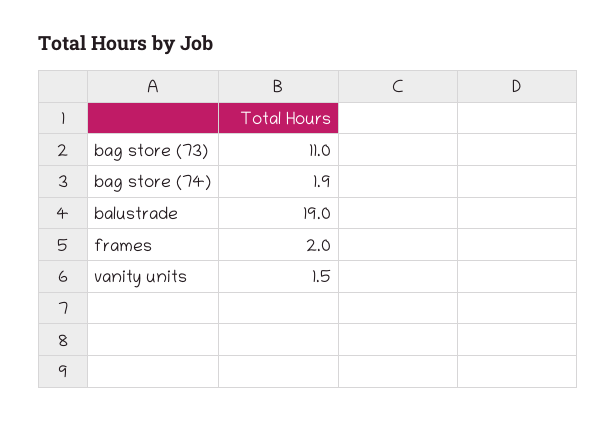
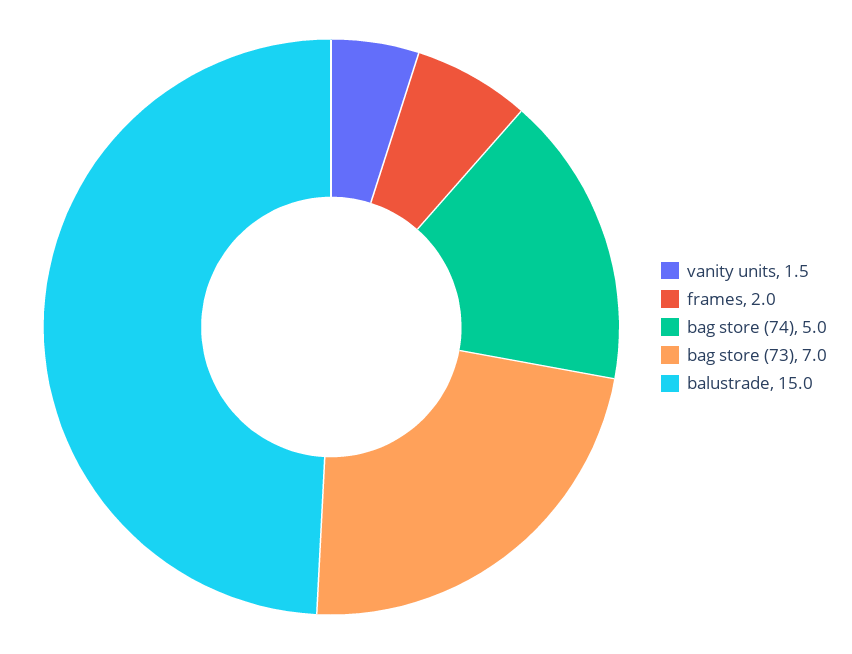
bag store (73): 11 -> 7
bag store (74): 1.9 -> 5
balustrade: 19 -> 15

